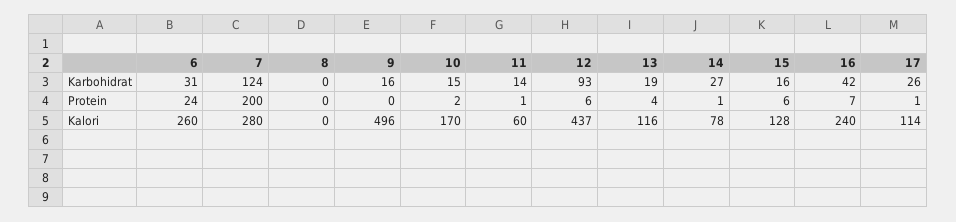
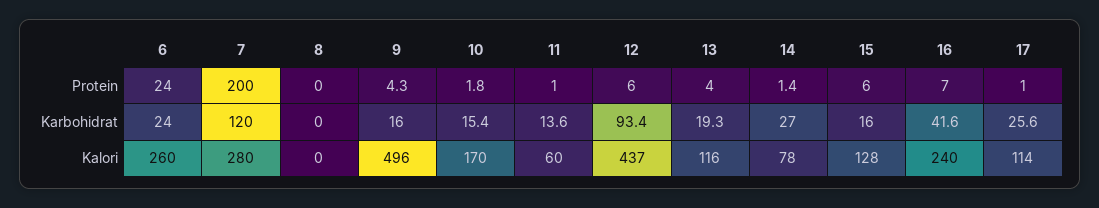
6, Karbohidrat: 31 -> 24
7, Karbohidrat: 124 -> 120
9, Protein: 0 -> 4.3

